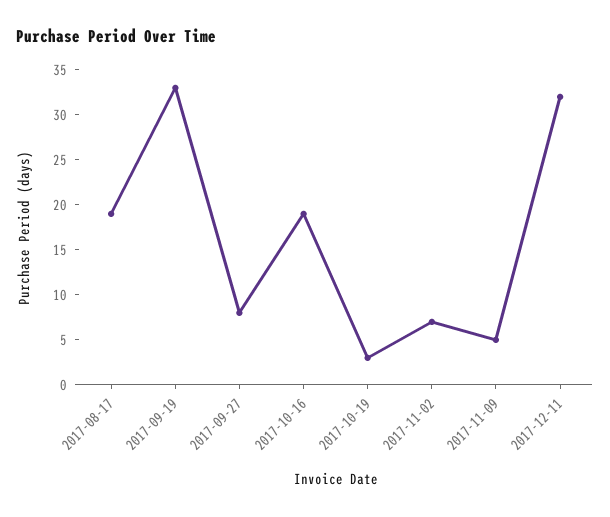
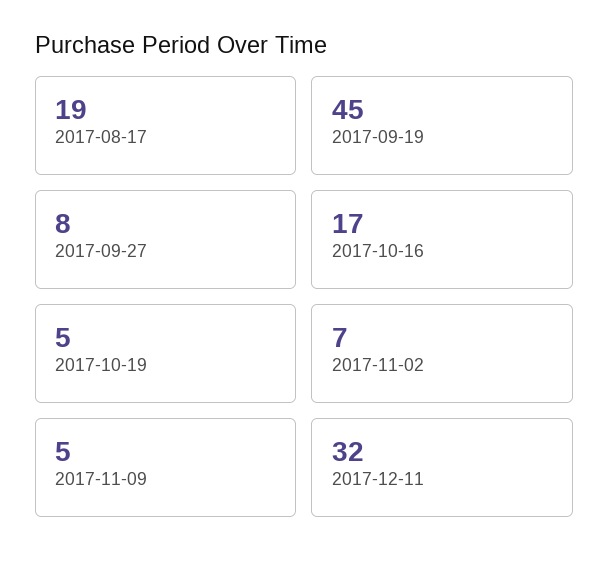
2017-09-19: 33 -> 45
2017-10-16: 19 -> 17
2017-10-19: 3 -> 5

